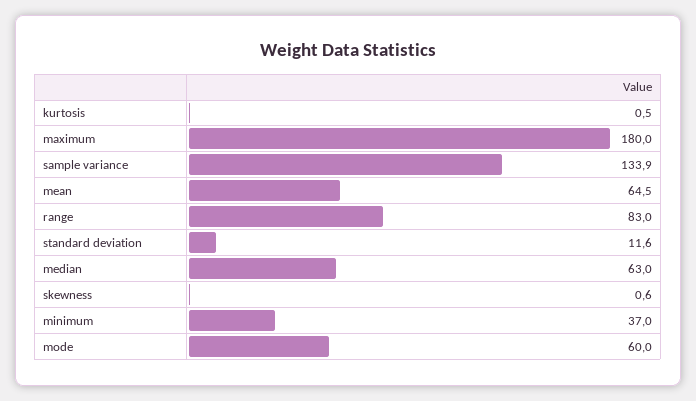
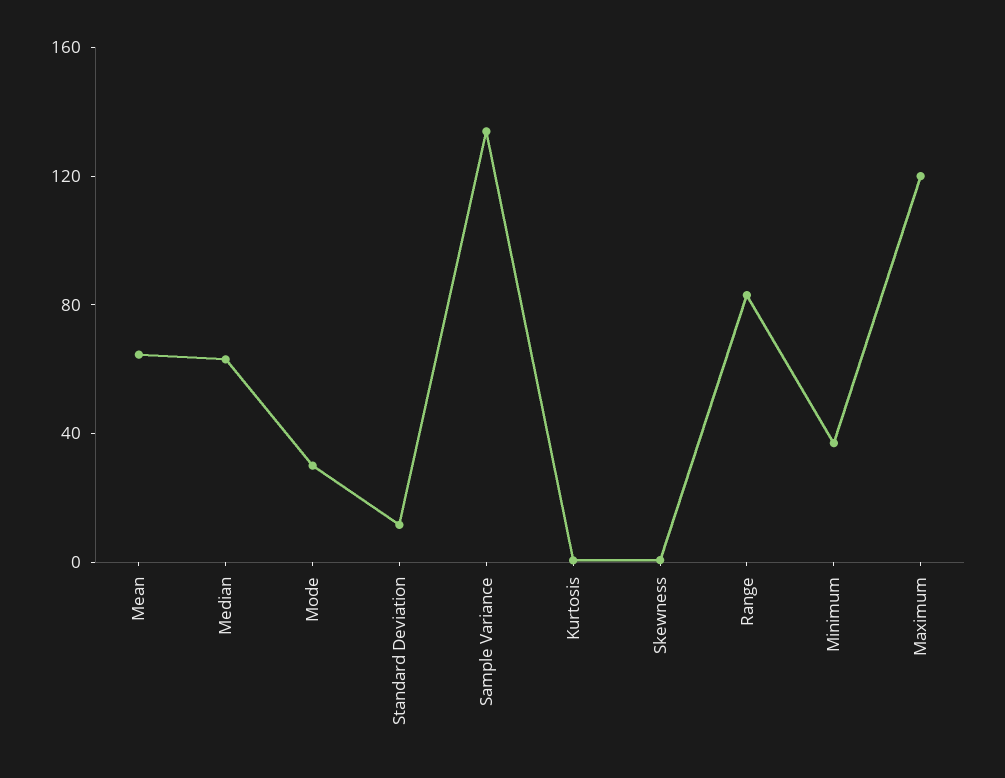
maximum: 180 -> 120
mode: 60 -> 30

